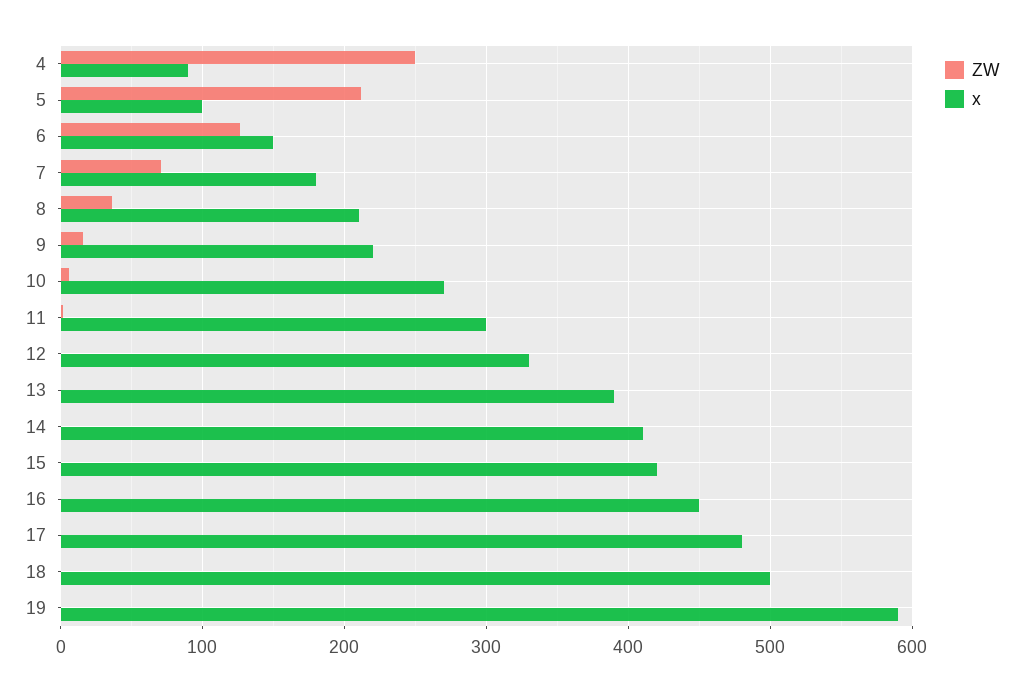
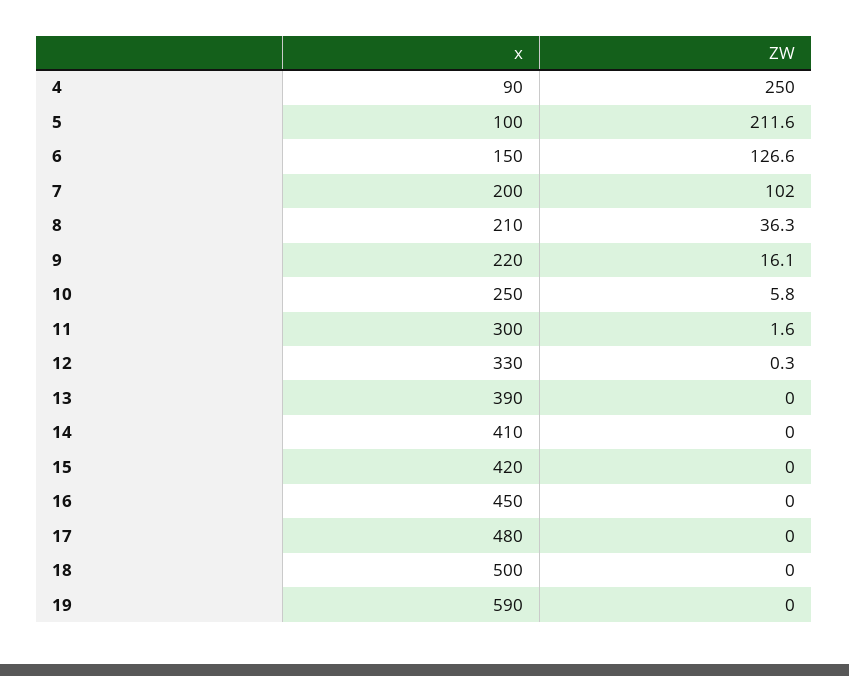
ZW, 7: 70 -> 102
x, 7: 180 -> 200
x, 10: 270 -> 250

